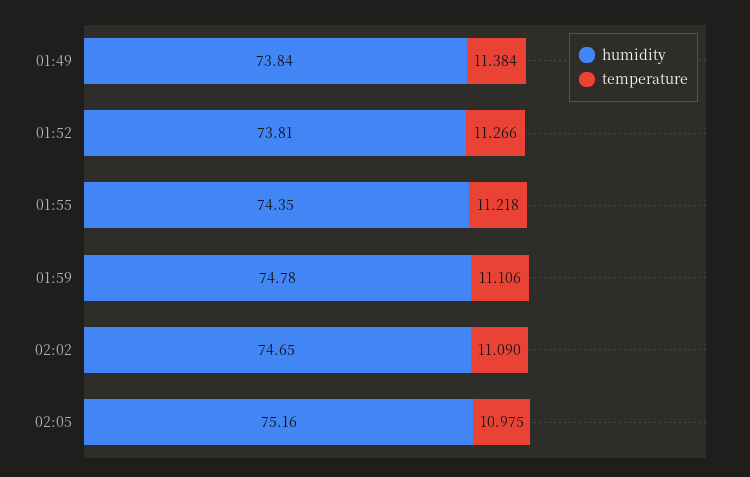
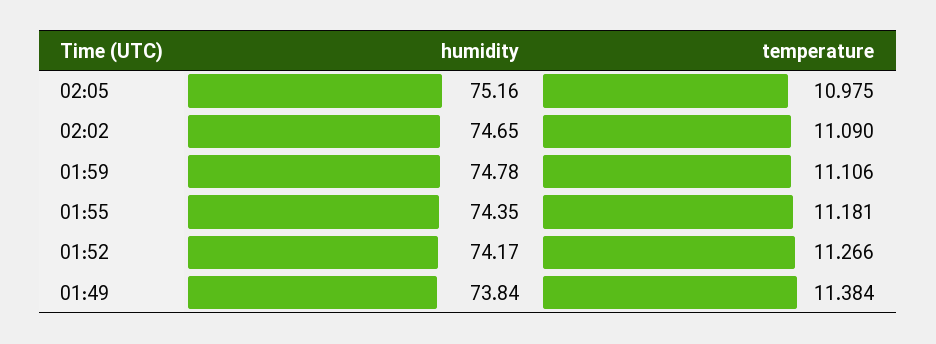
humidity, 01:52: 73.81 -> 74.17
temperature, 01:55: 11.218 -> 11.181

